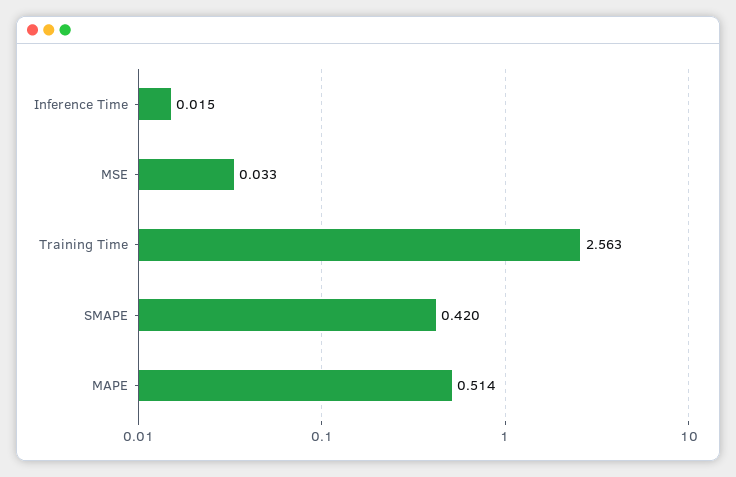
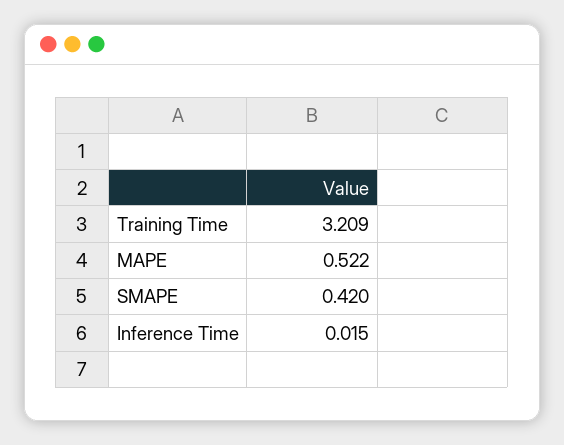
MSE: 0.033 -> none
Training Time: 2.563 -> 3.209
MAPE: 0.514 -> 0.522

